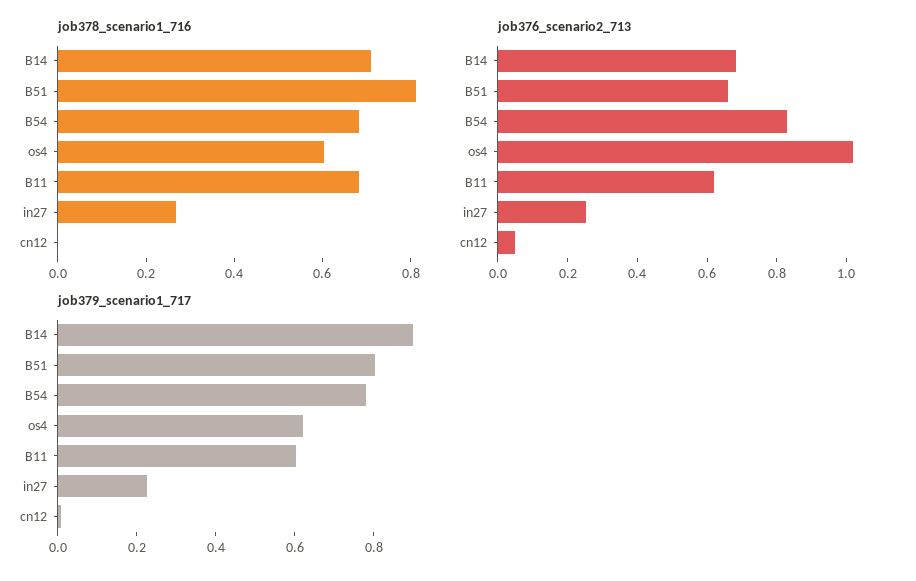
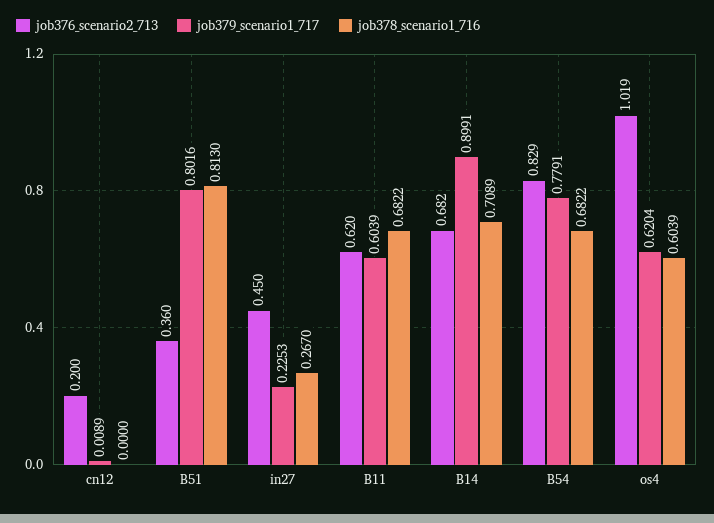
job376_scenario2_713, B51: 0.65 -> 0.36
job376_scenario2_713, in27: 0.25 -> 0.45
job376_scenario2_713, cn12: 0.05 -> 0.2

